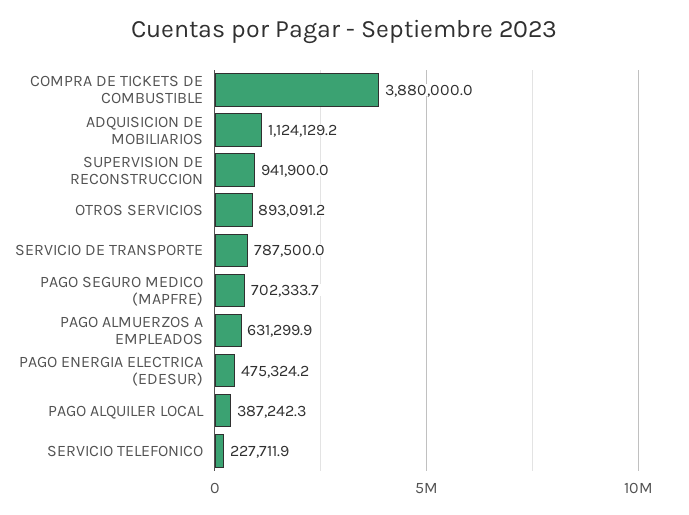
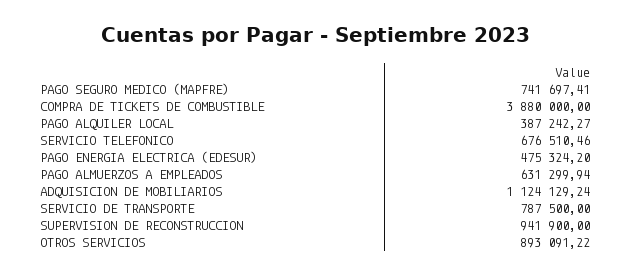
PAGO SEGURO MEDICO (MAPFRE): 702333.7 -> 741697.41
SERVICIO TELEFONICO: 227711.9 -> 676510.46

